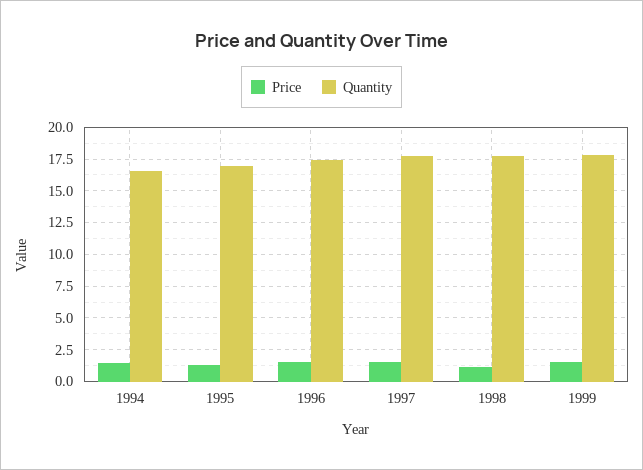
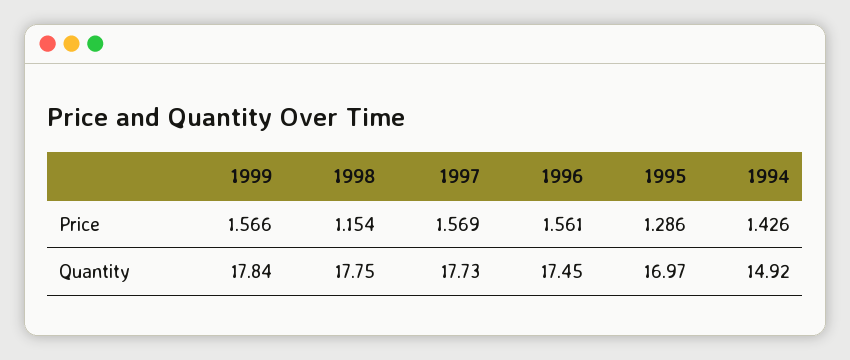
Quantity, 1994: 16.5 -> 14.92

